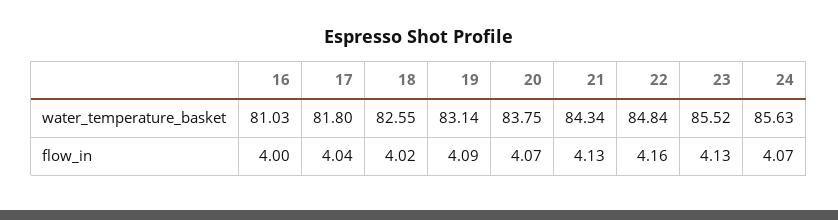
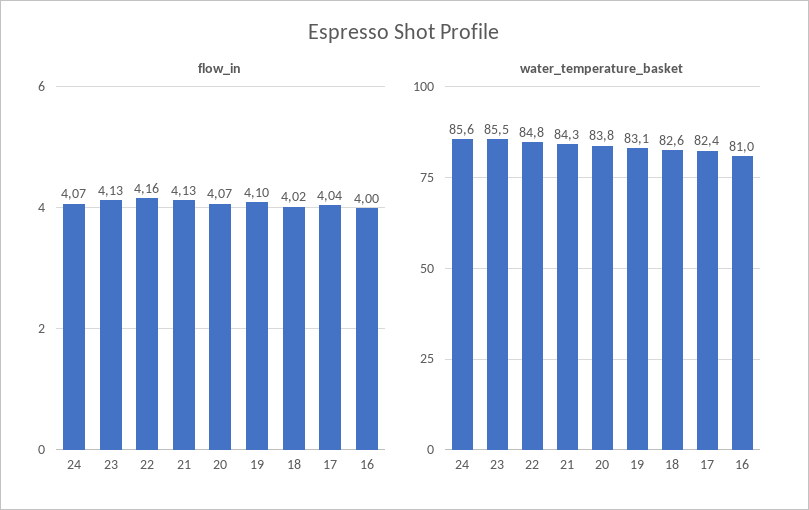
water_temperature_basket, 17: 81.8 -> 82.4
flow_in, 19: 4.09 -> 4.1

